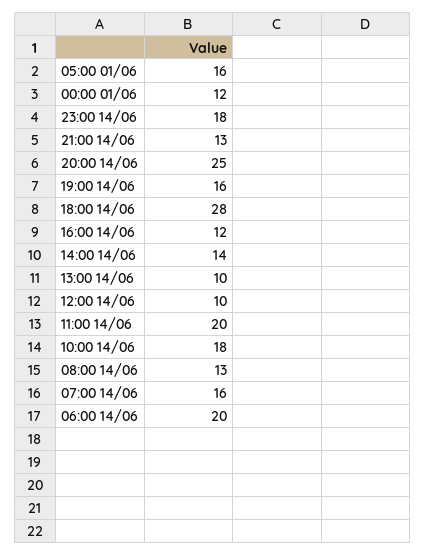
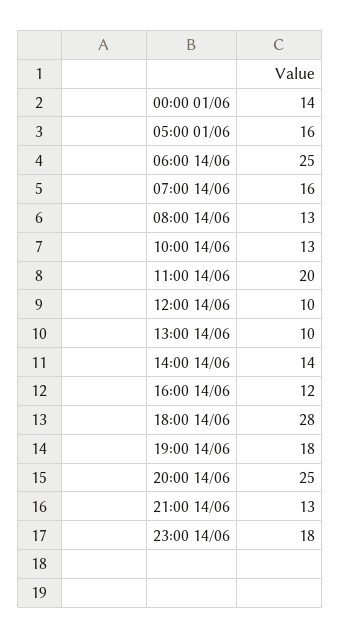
00:00 01/06: 12 -> 14
19:00 14/06: 16 -> 18
10:00 14/06: 18 -> 13
06:00 14/06: 20 -> 25

